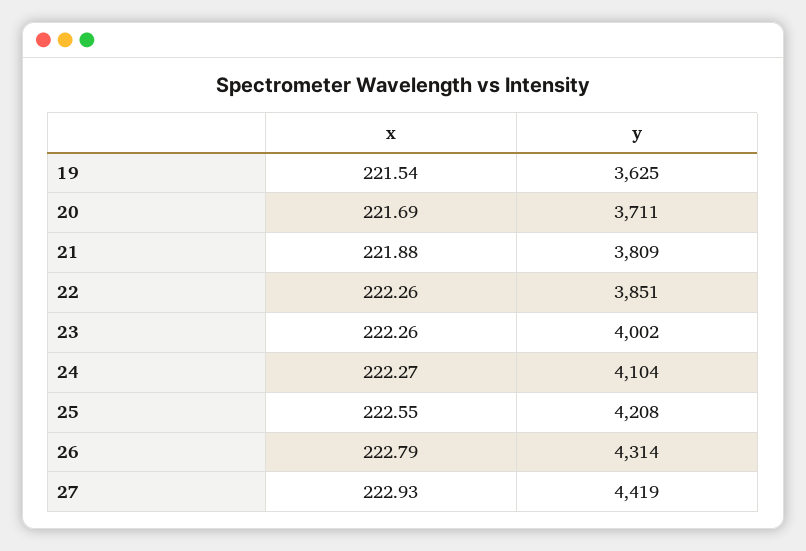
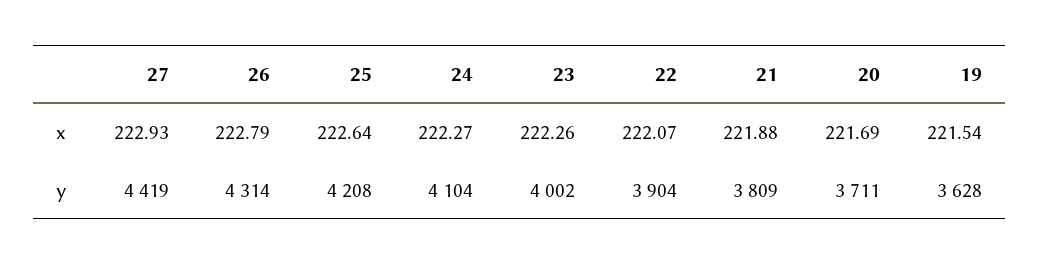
y, 19: 3625 -> 3628
x, 22: 222.26 -> 222.07
y, 22: 3851 -> 3904
x, 25: 222.55 -> 222.64

